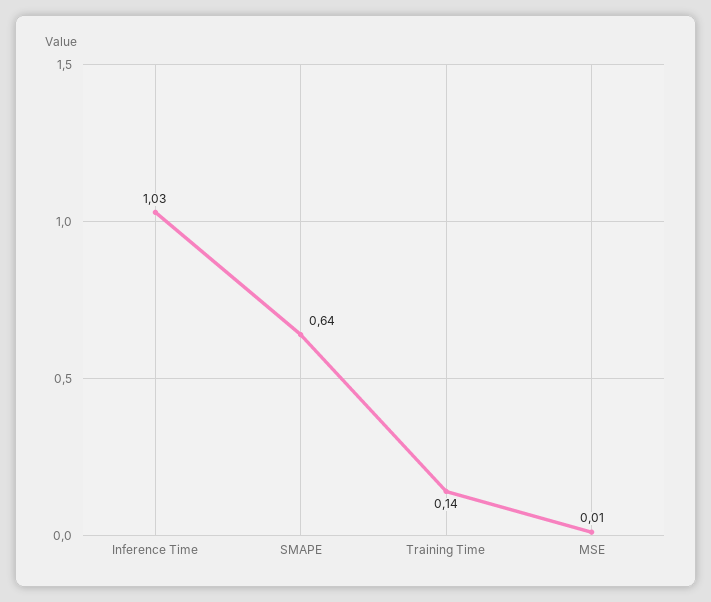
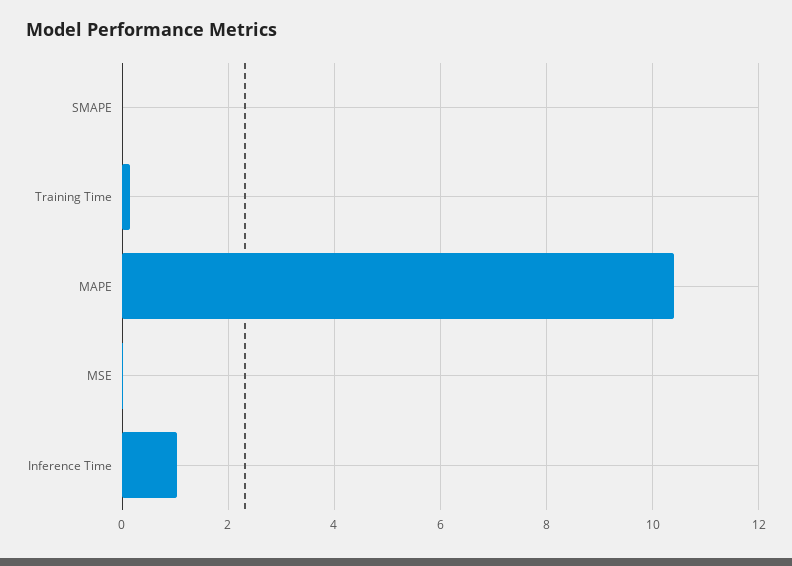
SMAPE: 0.64 -> 0
MAPE: none -> 10.4

